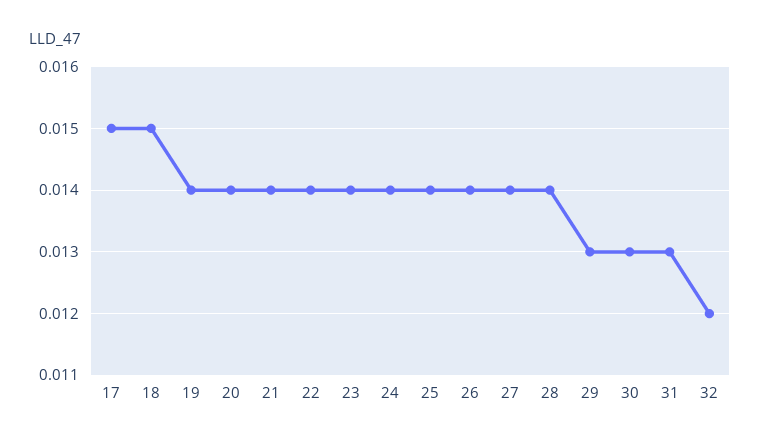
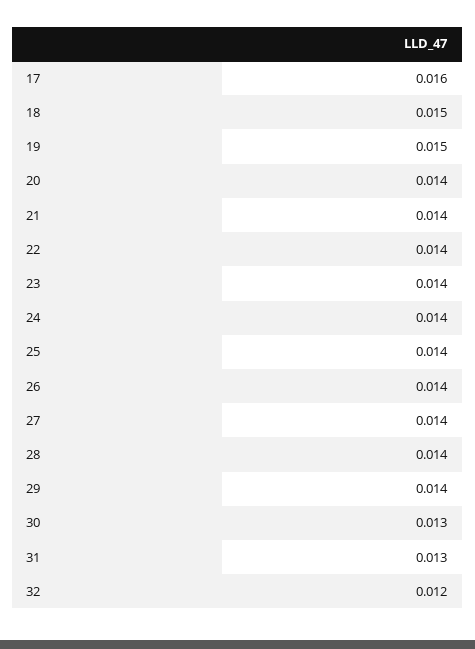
17: 0.015 -> 0.016
19: 0.014 -> 0.015
29: 0.013 -> 0.014

